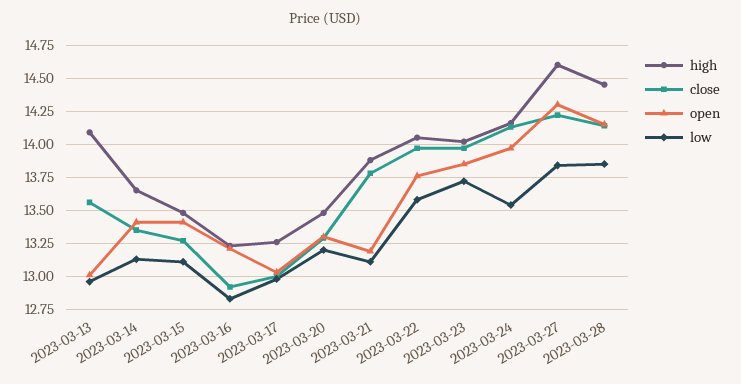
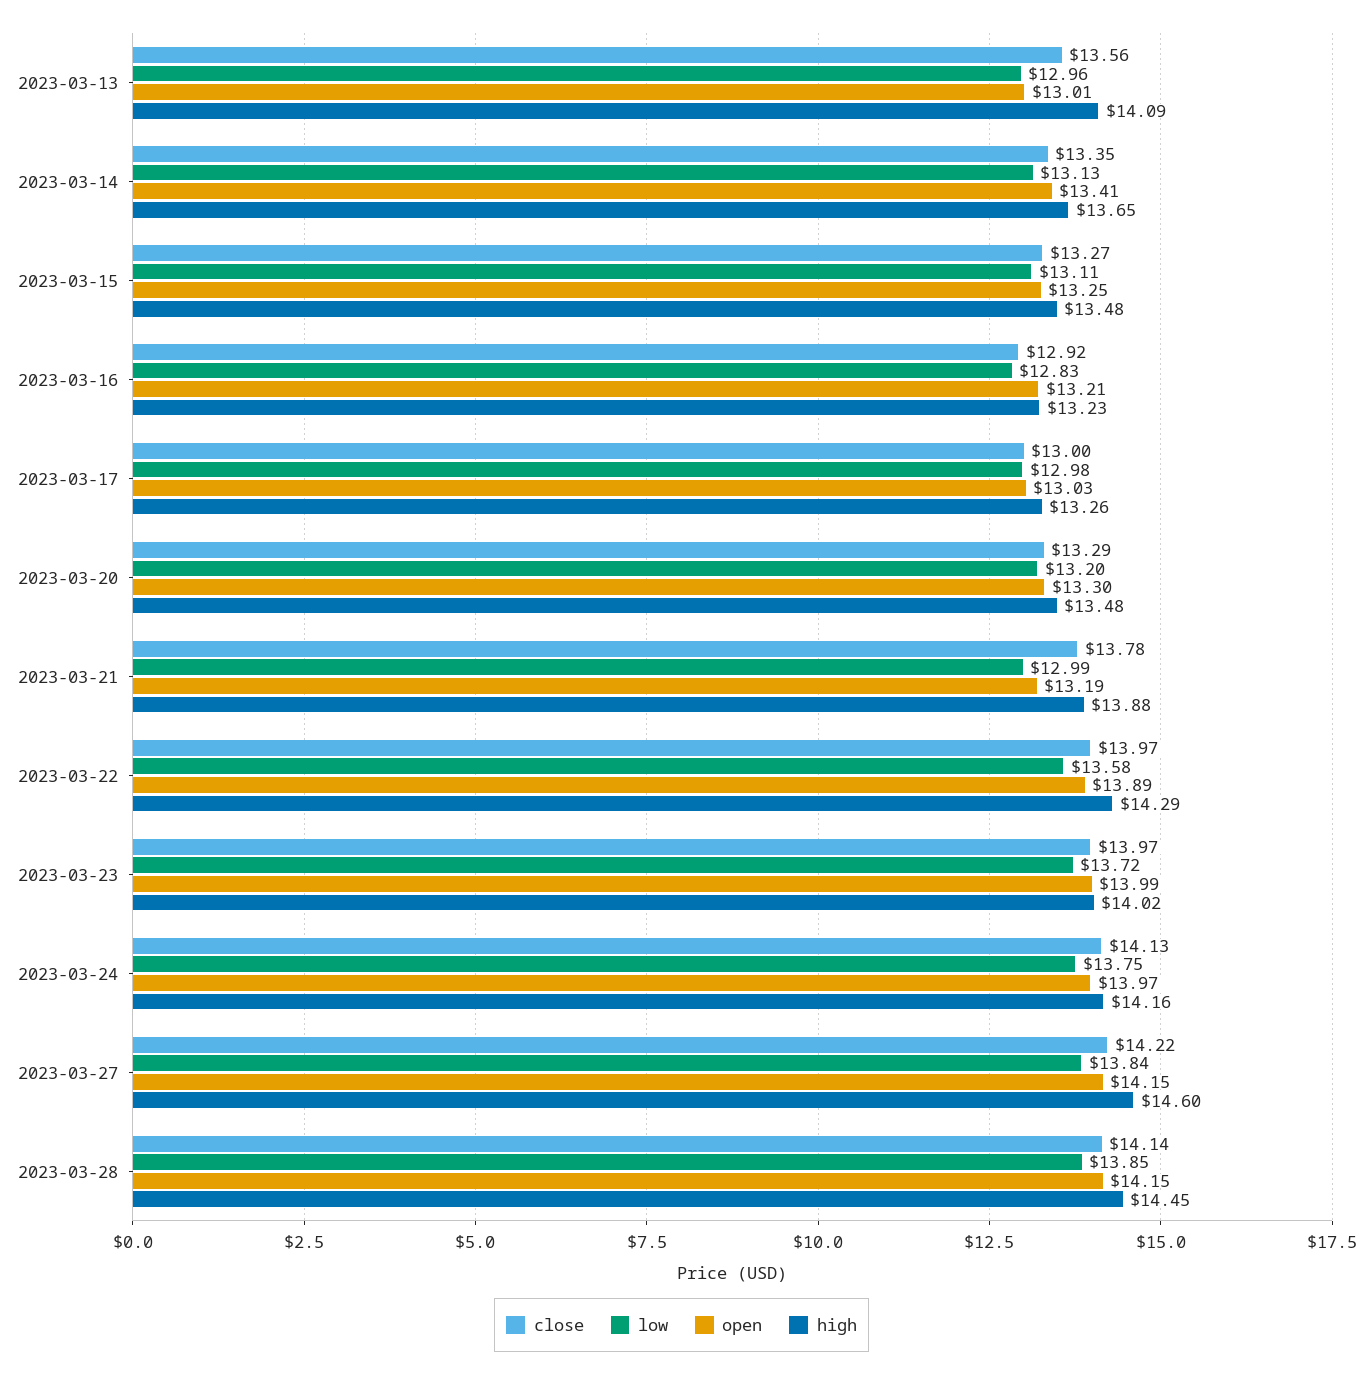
open, 2023-03-15: 13.4 -> 13.25
low, 2023-03-21: 13.1 -> 12.99
high, 2023-03-22: 14.05 -> 14.29
open, 2023-03-22: 13.75 -> 13.89
open, 2023-03-23: 13.85 -> 13.99
low, 2023-03-24: 13.55 -> 13.75
open, 2023-03-27: 14.3 -> 14.15

